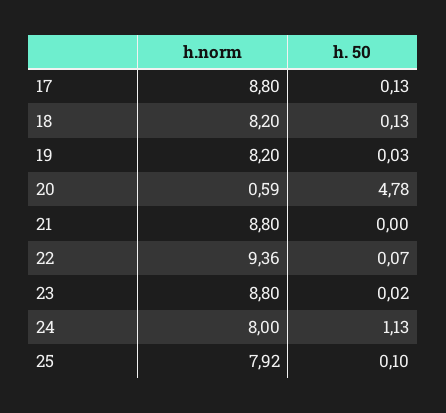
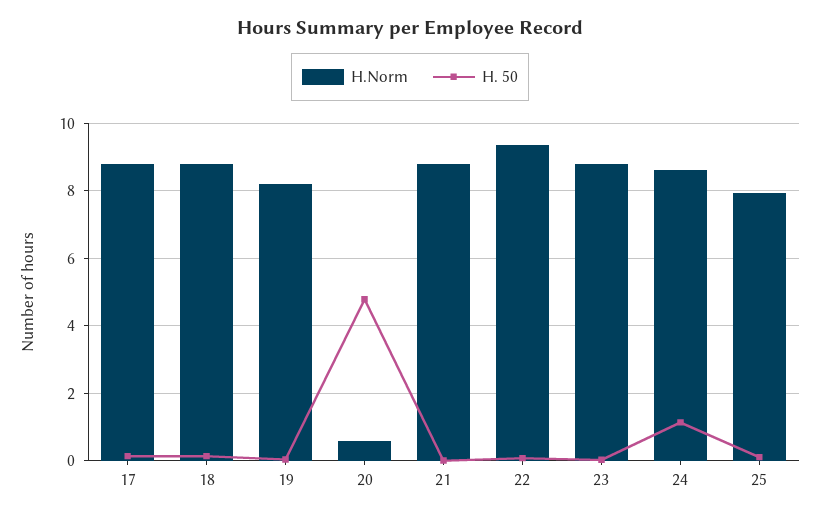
h.norm, 18: 8.2 -> 8.8
h.norm, 24: 8 -> 8.6

